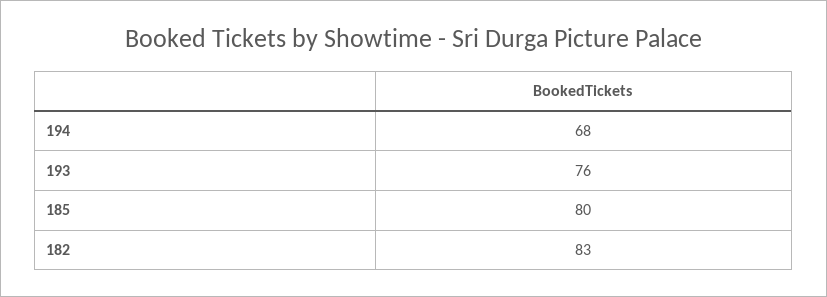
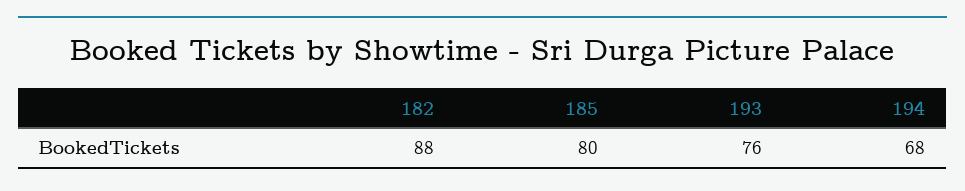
182: 83 -> 88

